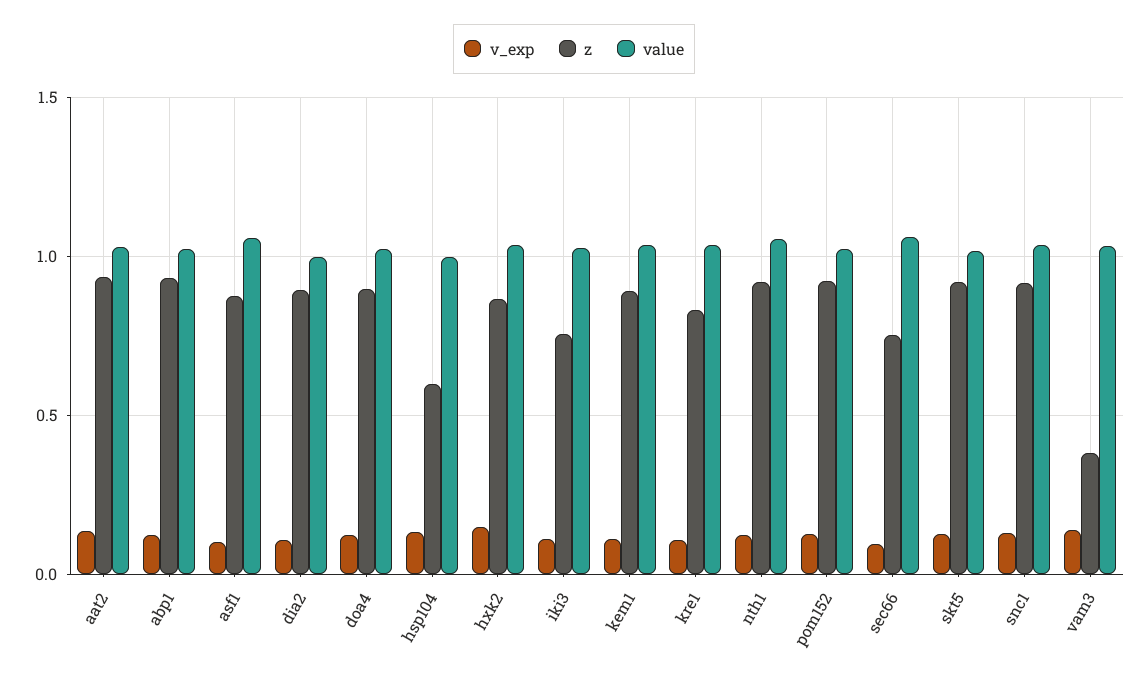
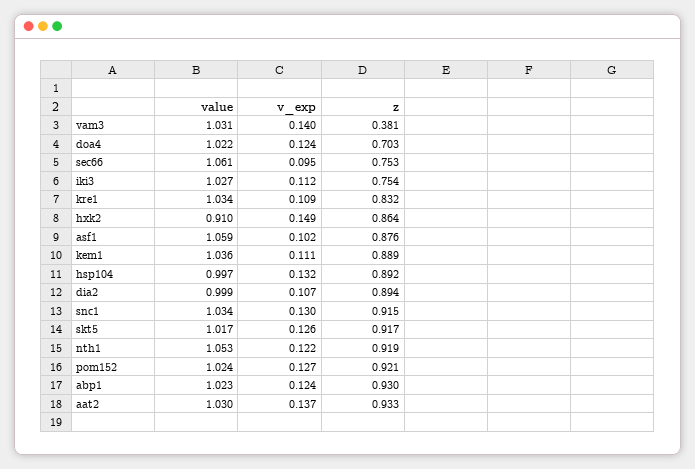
z, doa4: 0.9 -> 0.703
z, hsp104: 0.6 -> 0.892
value, hxk2: 1.05 -> 0.91

